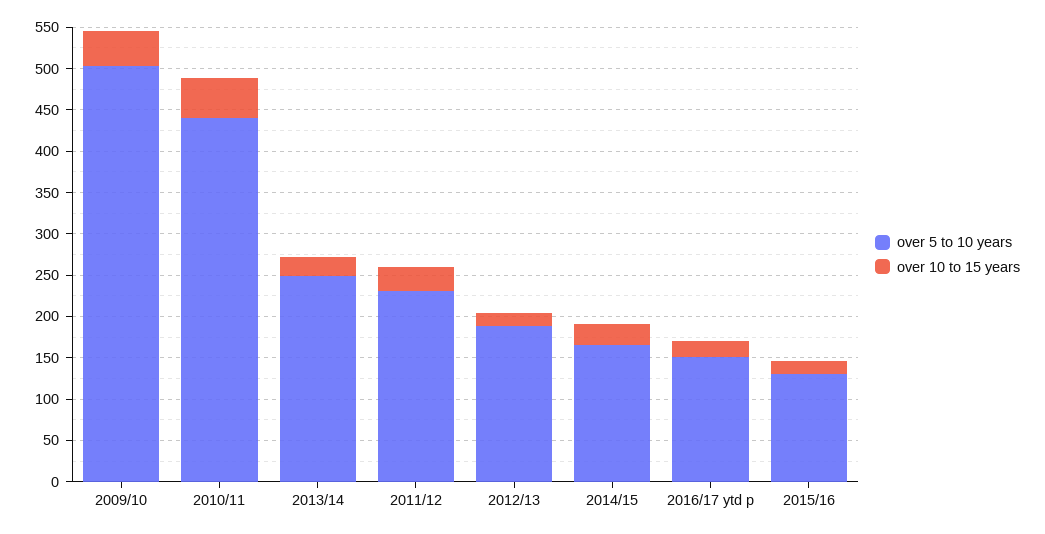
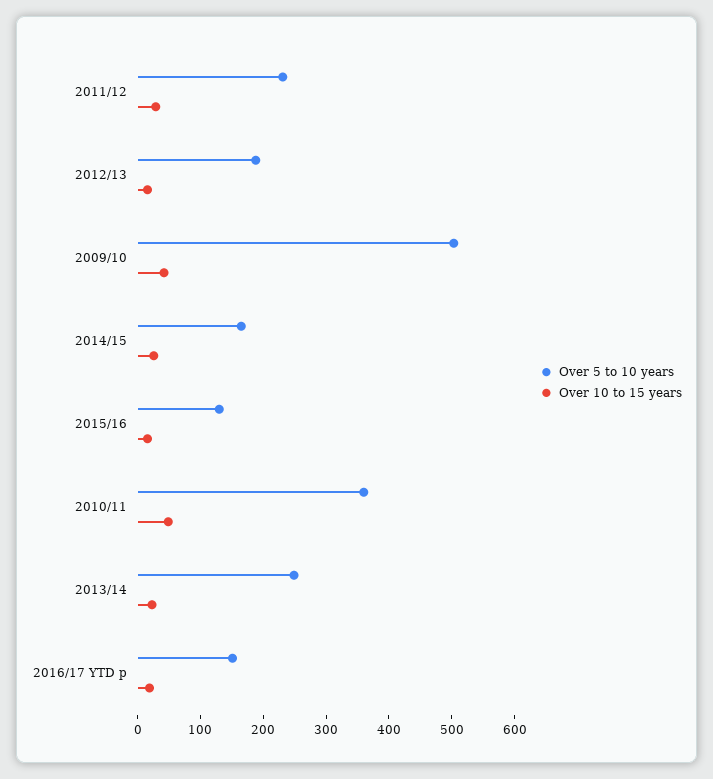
over 5 to 10 years, 2010/11: 440 -> 360

